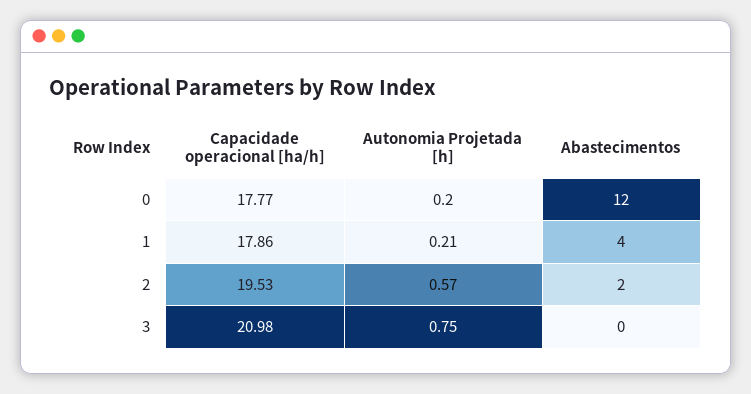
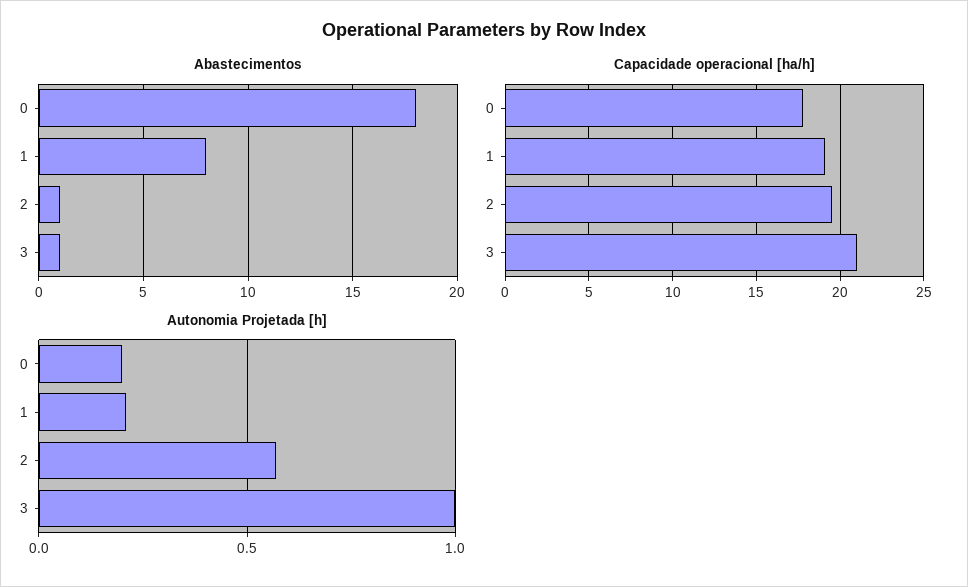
Abastecimentos, 0: 12 -> 18
Capacidade operacional [ha/h], 1: 17.86 -> 19
Abastecimentos, 1: 4 -> 8
Abastecimentos, 2: 2 -> 1
Autonomia Projetada [h], 3: 0.75 -> 1
Abastecimentos, 3: 0 -> 1

